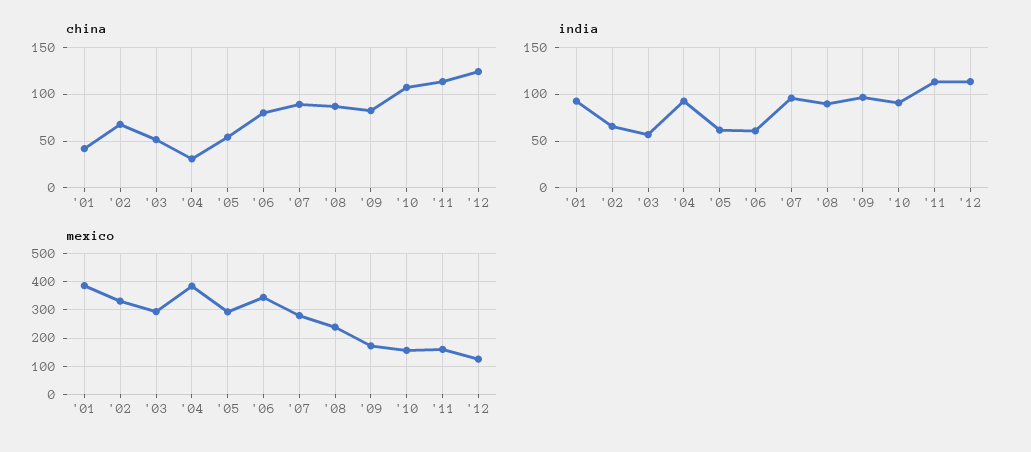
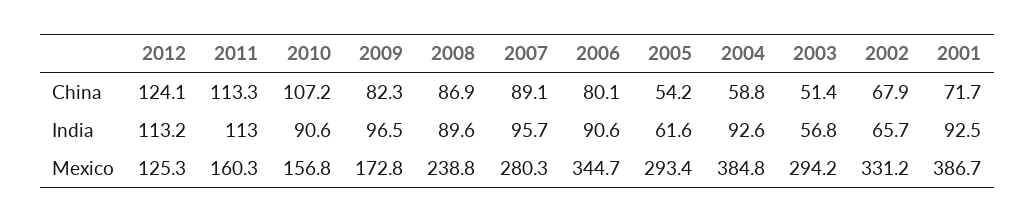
china, '01: 40 -> 71.7
china, '04: 30 -> 58.8
india, '06: 60 -> 90.6

